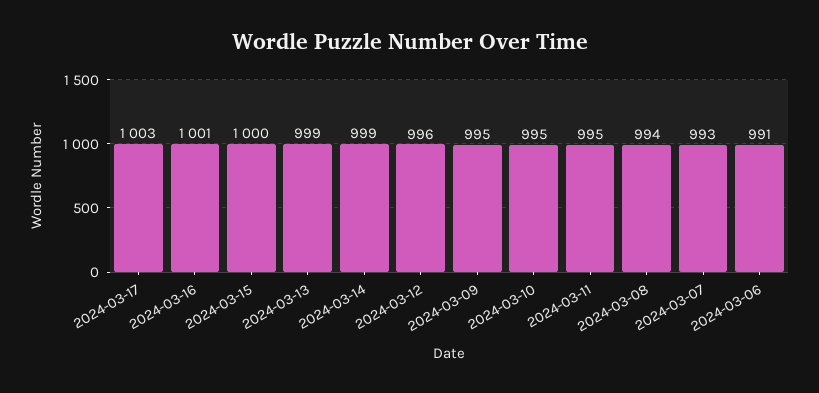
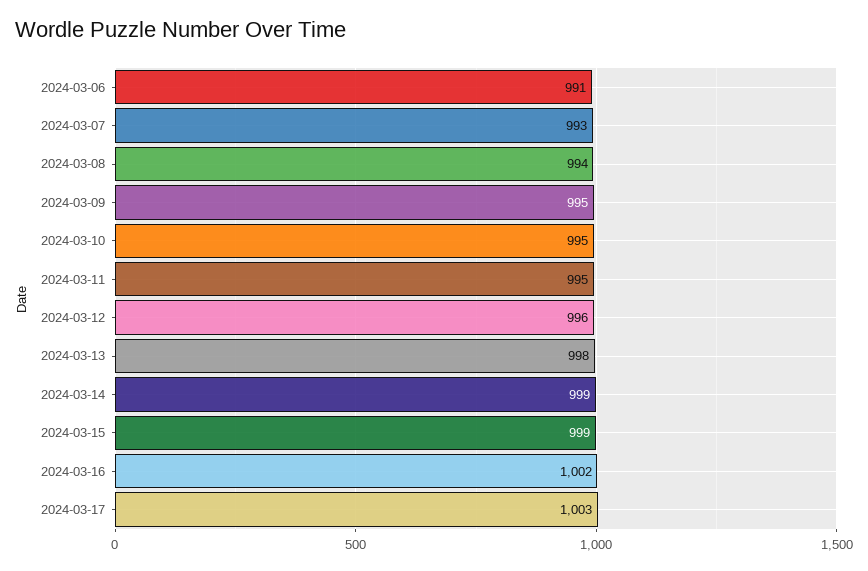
2024-03-16: 1001 -> 1002
2024-03-15: 1000 -> 999
2024-03-13: 999 -> 998

